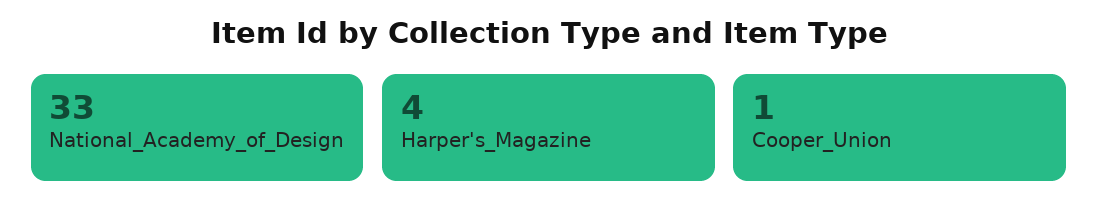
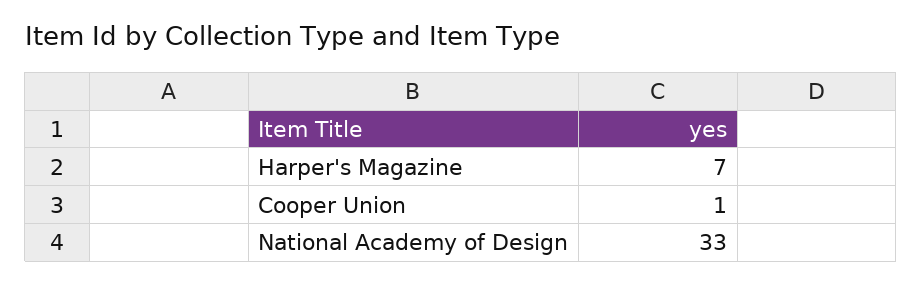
Harper's_Magazine: 4 -> 7

